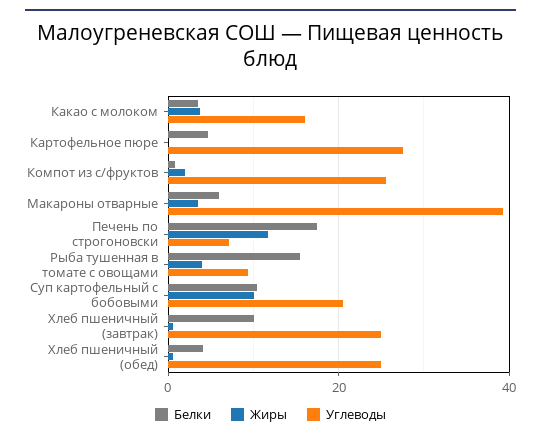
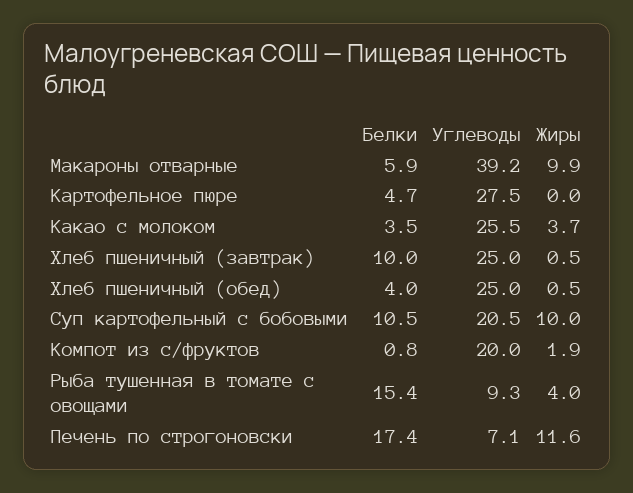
Углеводы, Какао с молоком: 16 -> 25.5
Углеводы, Компот из с/фруктов: 26 -> 20
Жиры, Макароны отварные: 4 -> 9.9

